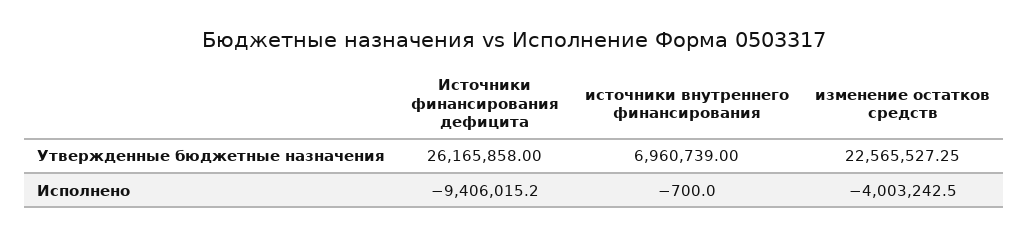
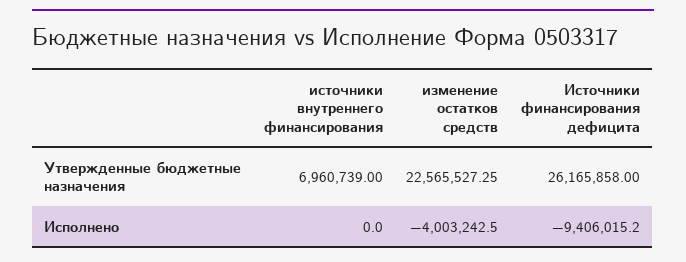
источники внутреннего финансирования, Исполнено: -700 -> 0

